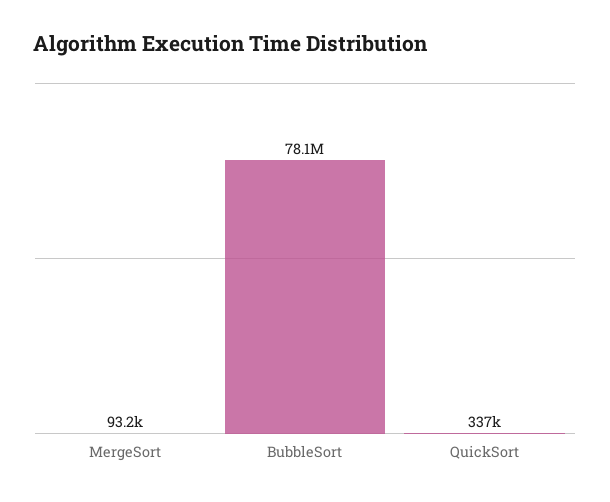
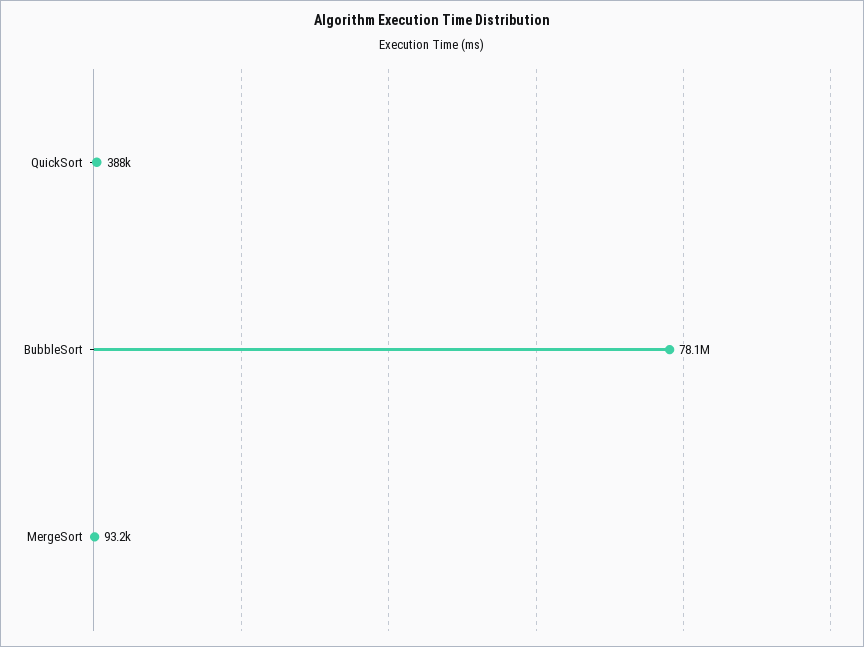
QuickSort: 337000 -> 388000

